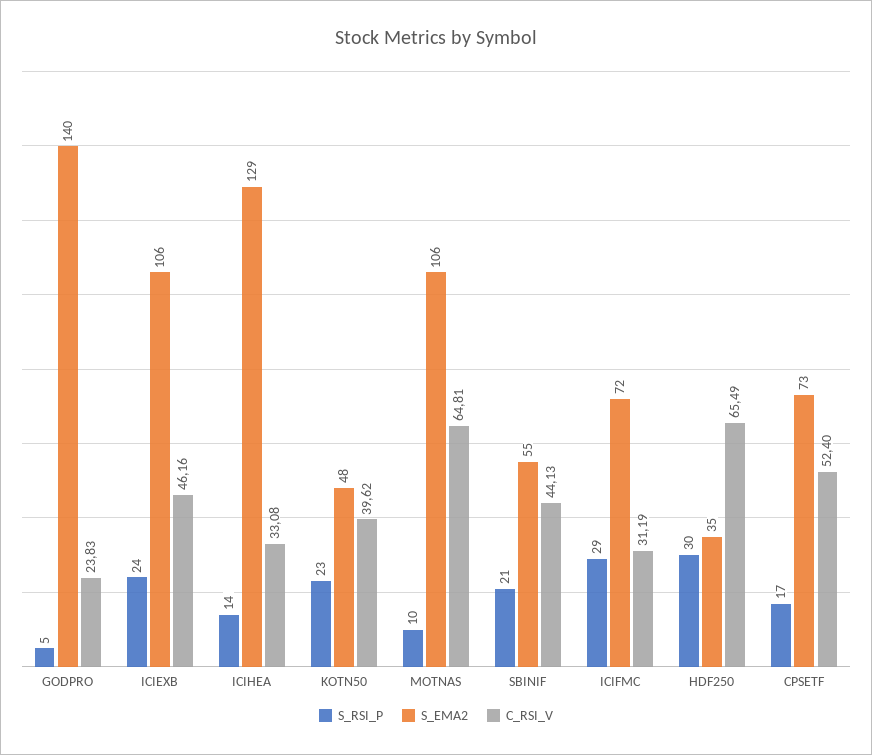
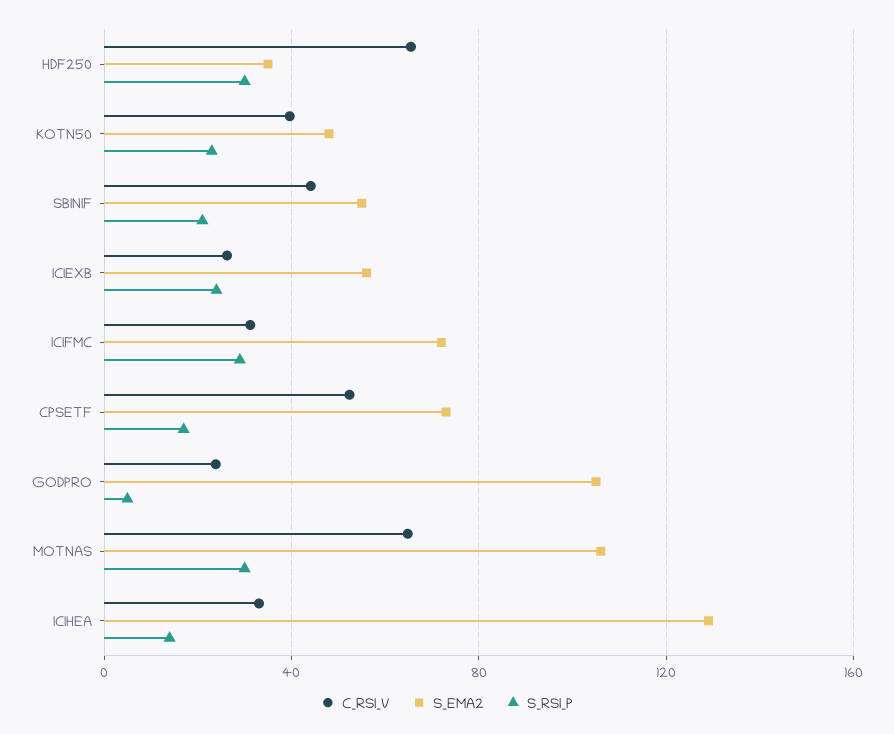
S_EMA2, GODPRO: 140 -> 105
S_EMA2, ICIEXB: 106 -> 55
C_RSI_V, ICIEXB: 46.16 -> 25
S_RSI_P, MOTNAS: 10 -> 30

